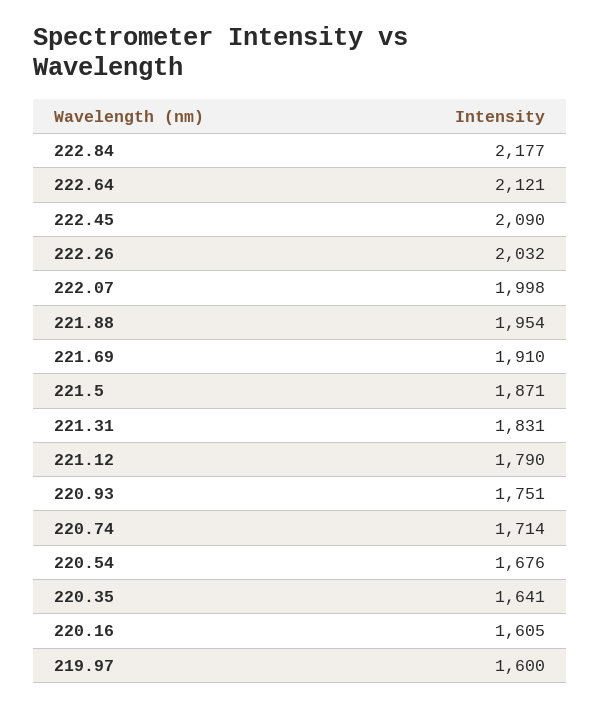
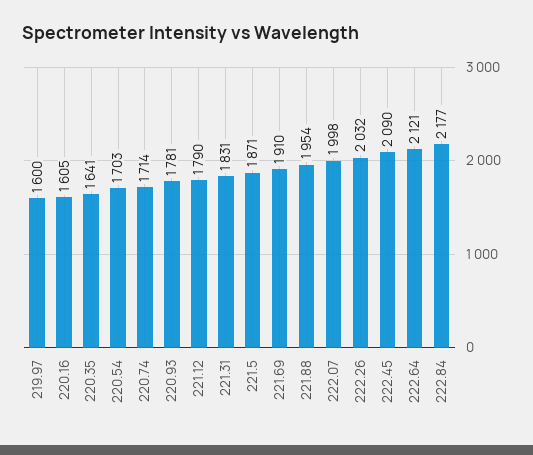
220.93: 1751 -> 1781
220.54: 1676 -> 1703

